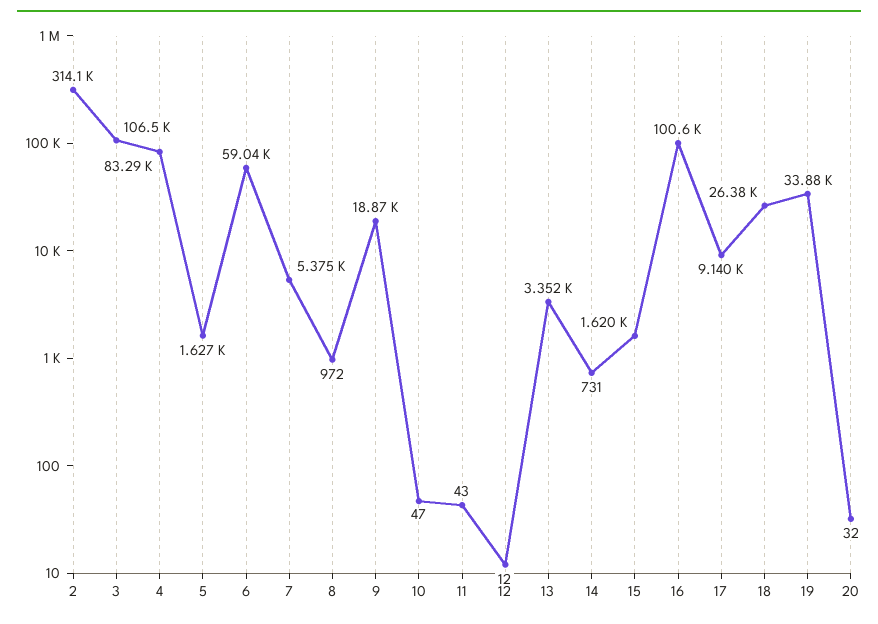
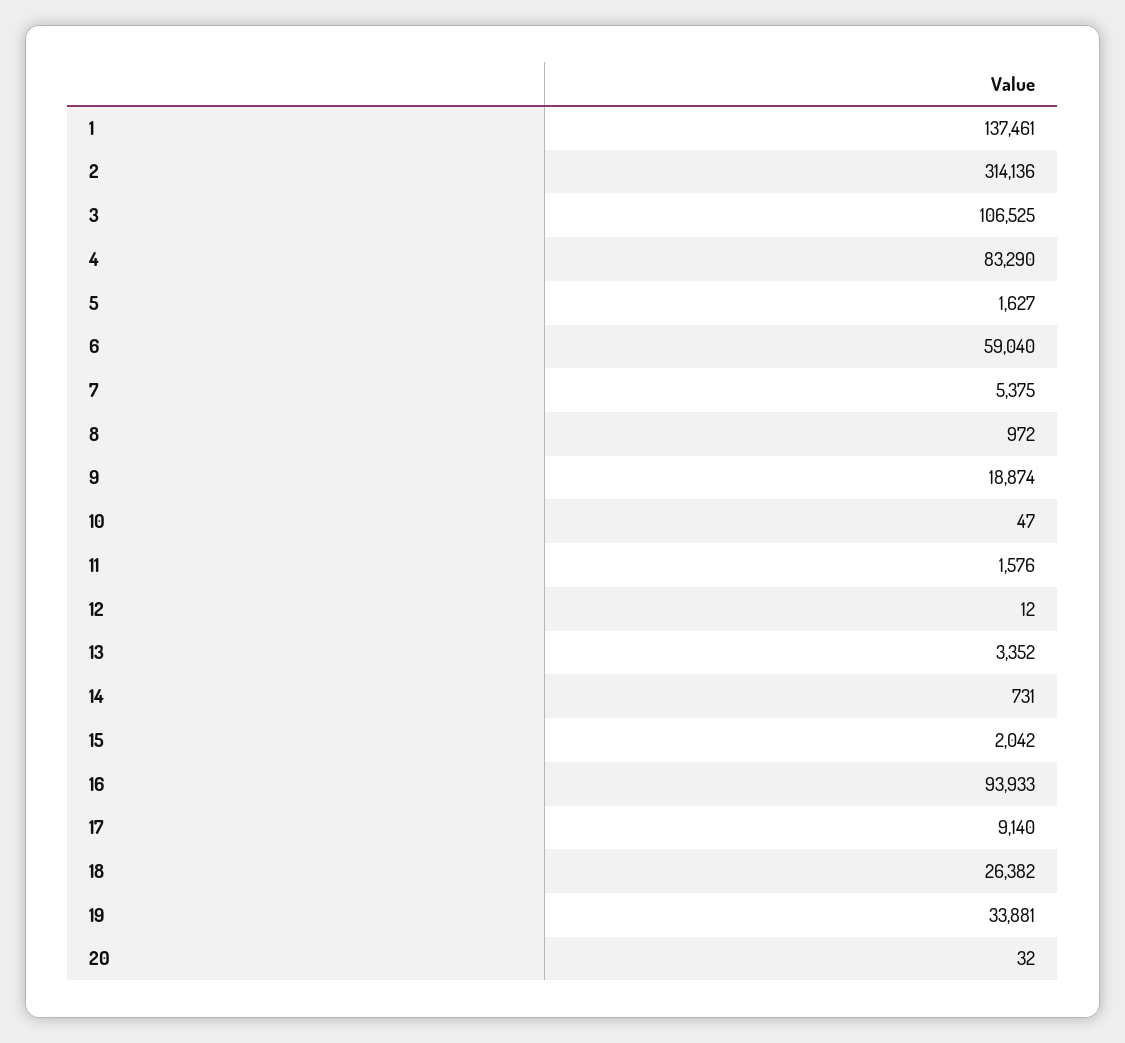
11: 43 -> 1576
15: 1620 -> 2042
16: 100600 -> 93933
1: none -> 137461

